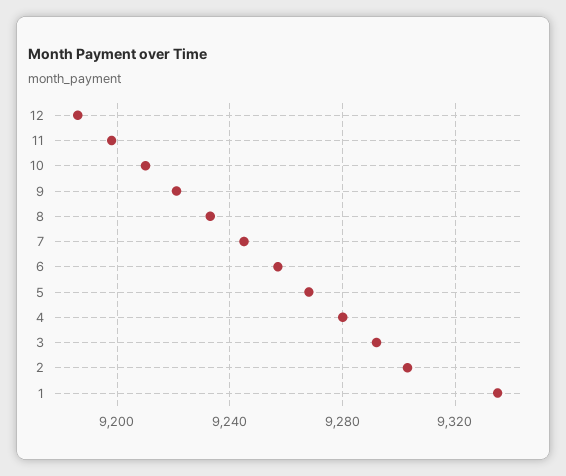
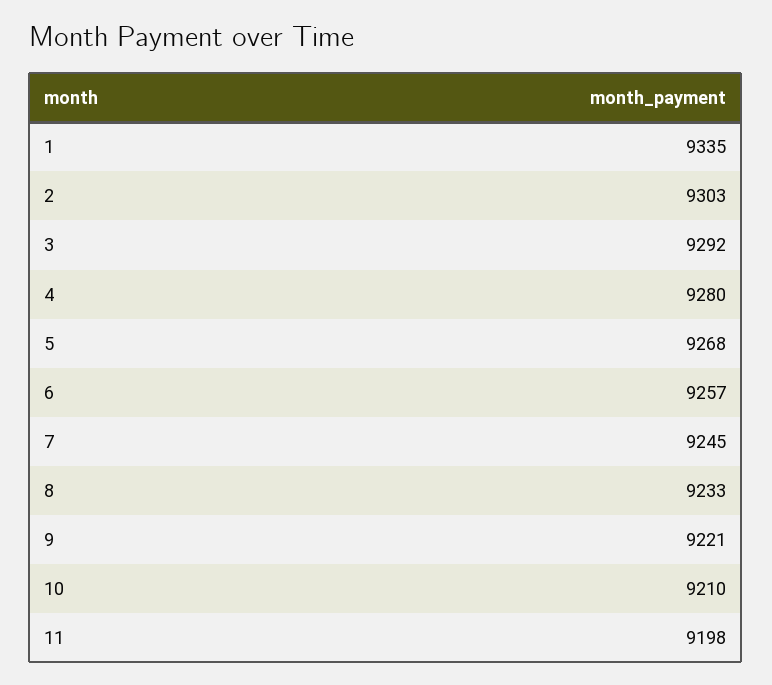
12: 9185 -> none

